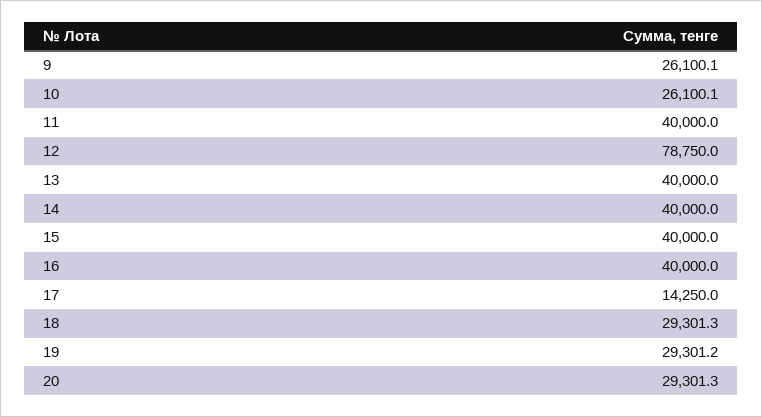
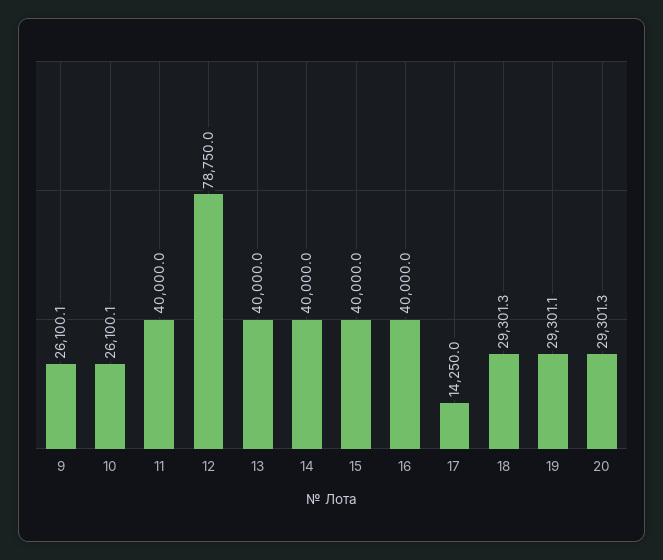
19: 29301.2 -> 29301.1

